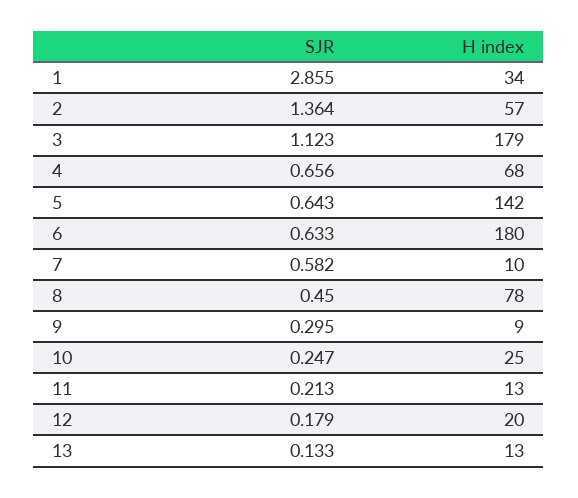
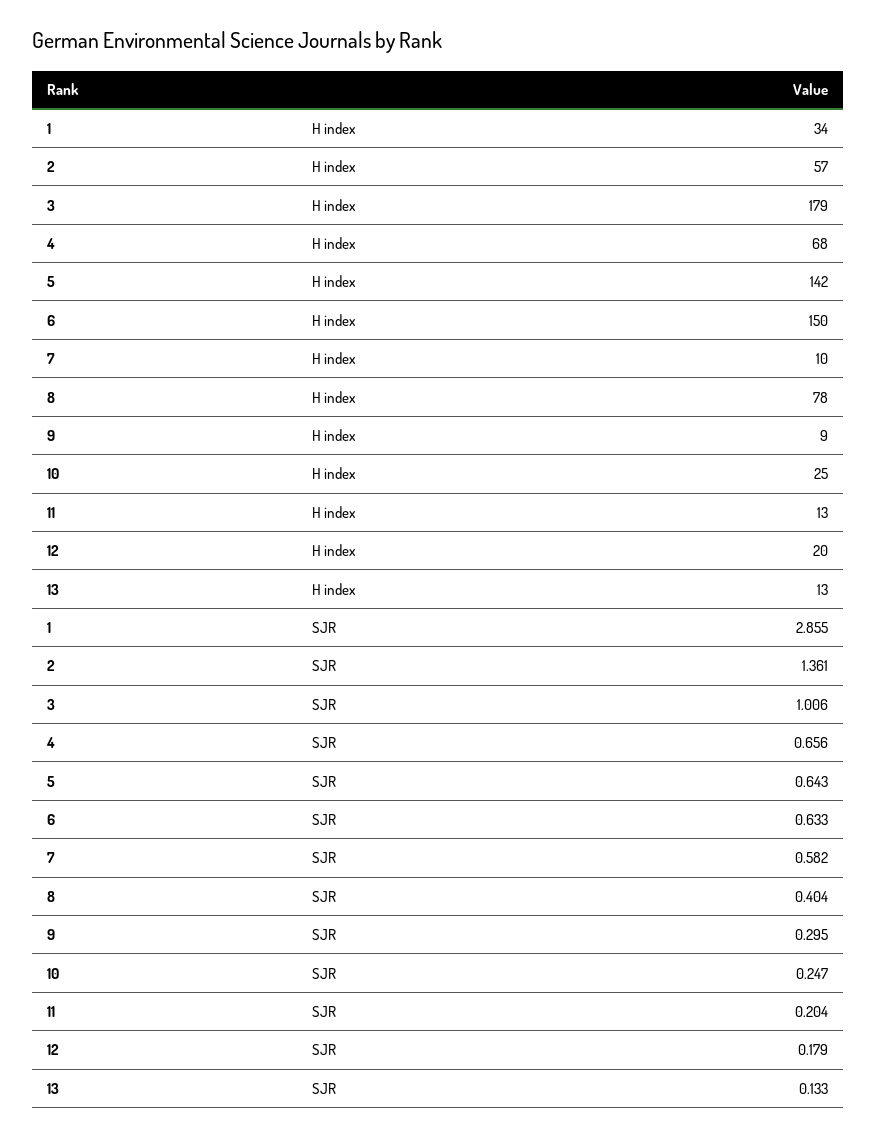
SJR, 2: 1.364 -> 1.361
SJR, 3: 1.123 -> 1.006
H index, 6: 180 -> 150
SJR, 8: 0.45 -> 0.404
SJR, 11: 0.213 -> 0.204

